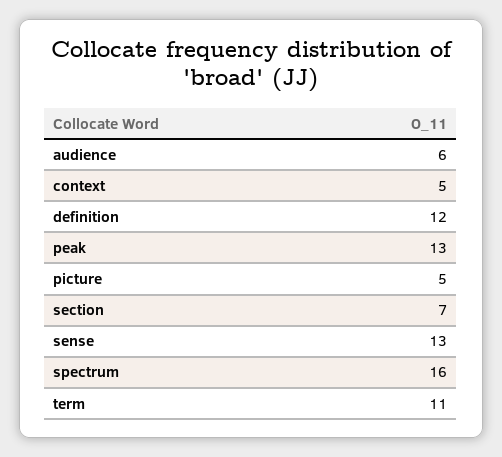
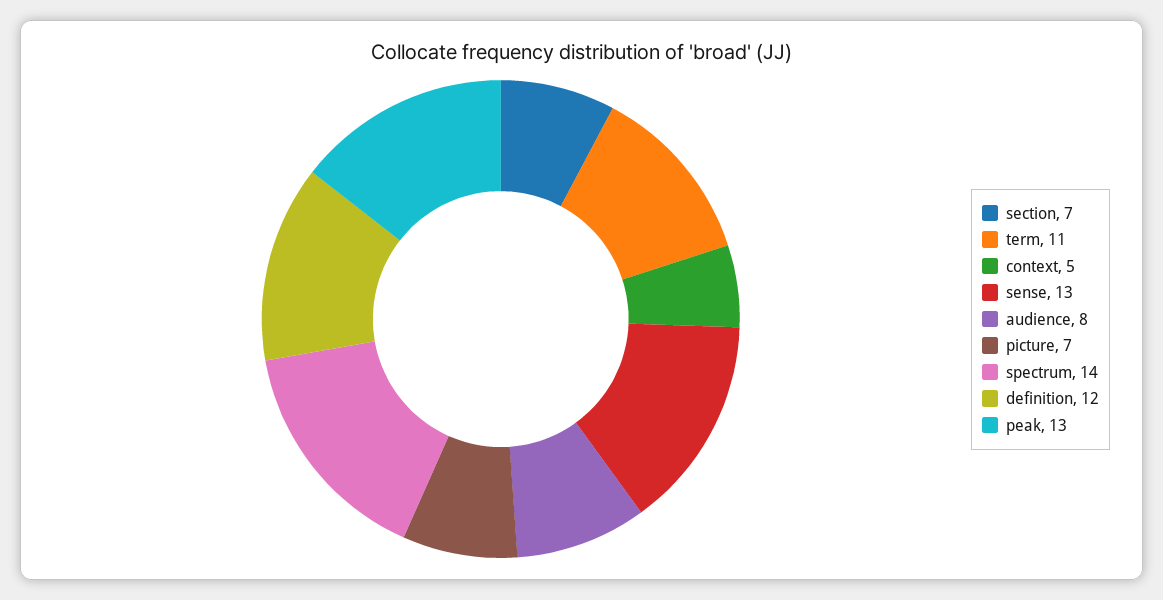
audience: 6 -> 8
picture: 5 -> 7
spectrum: 16 -> 14

